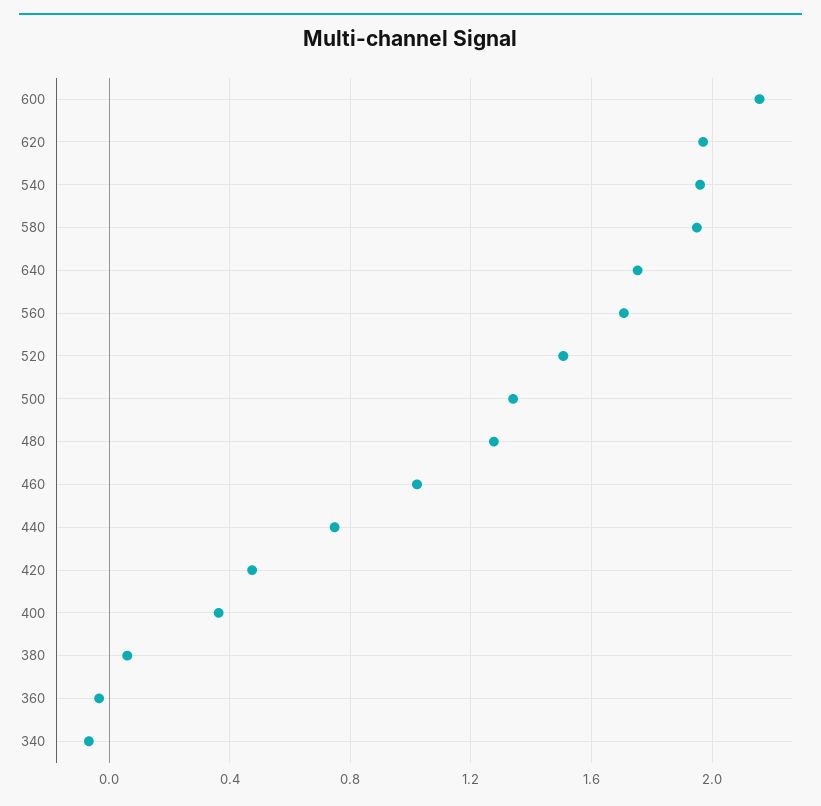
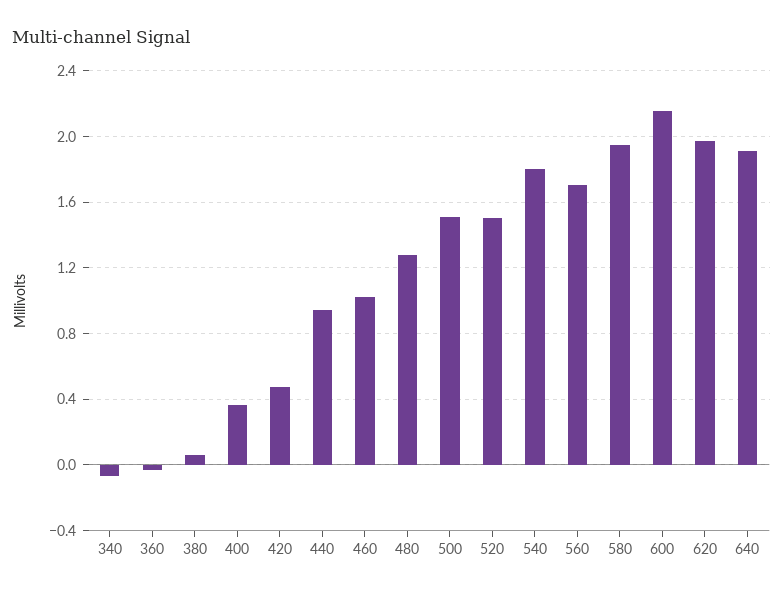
540: 1.95 -> 1.8
640: 1.75 -> 1.9
500: 1.35 -> 1.5
440: 0.75 -> 0.95

